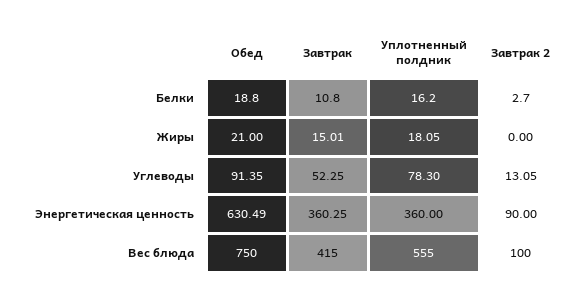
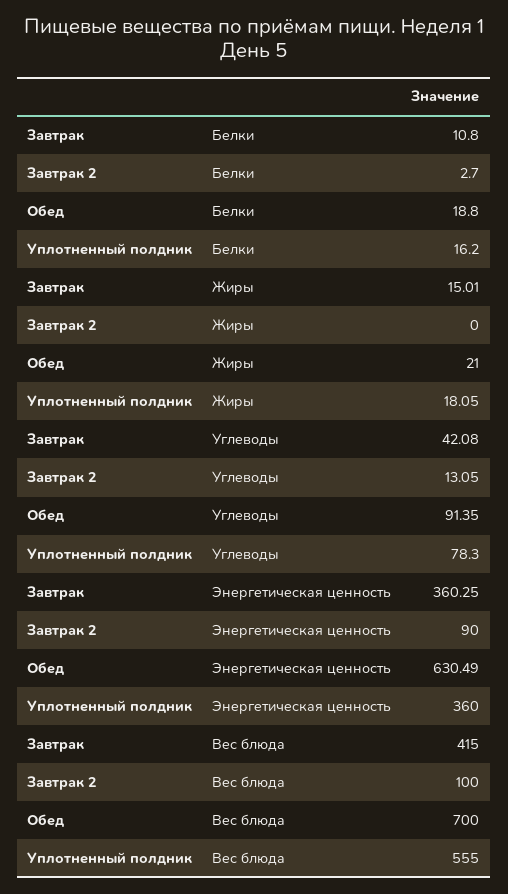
Завтрак, Углеводы: 52.25 -> 42.08
Обед, Вес блюда: 750 -> 700

